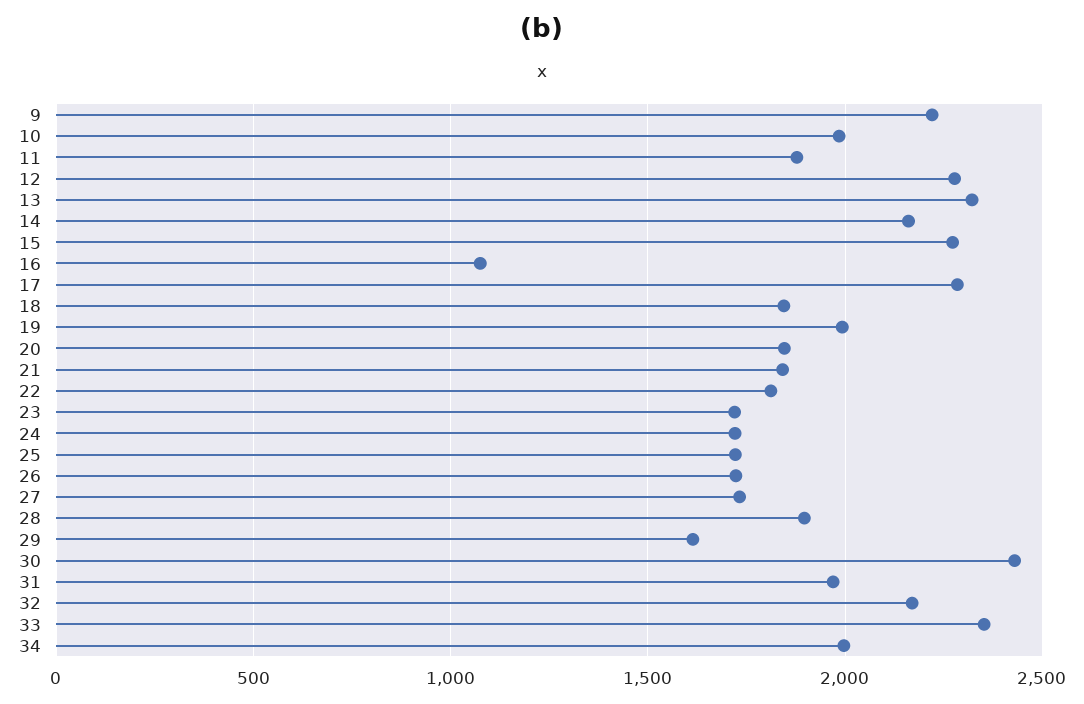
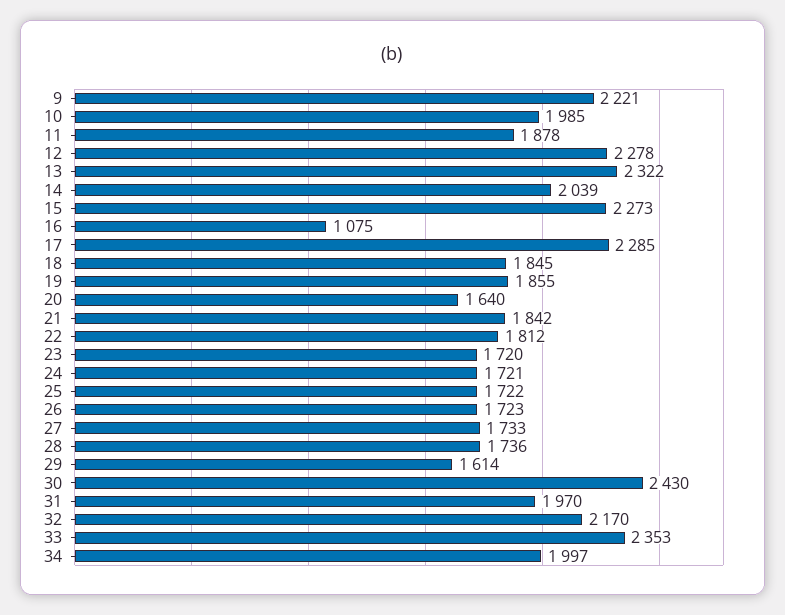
14: 2150 -> 2039
19: 2000 -> 1855
20: 1850 -> 1640
28: 1900 -> 1736

